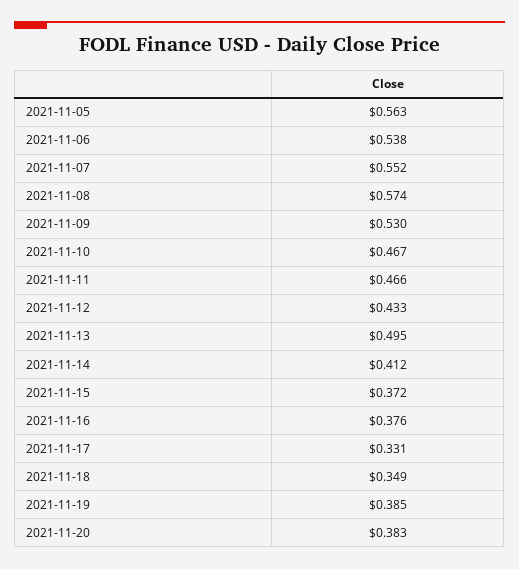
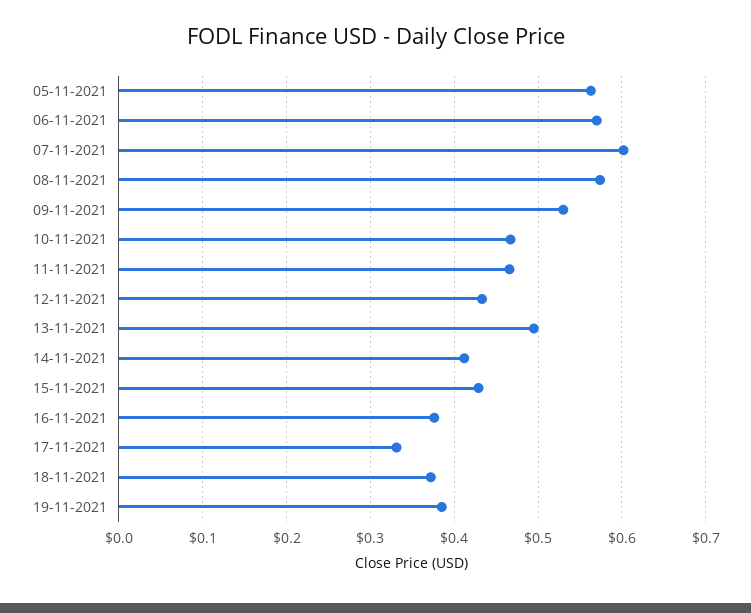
2021-11-06: 0.538 -> 0.57
2021-11-07: 0.552 -> 0.6
2021-11-15: 0.372 -> 0.43
2021-11-18: 0.349 -> 0.37
2021-11-20: 0.383 -> none

